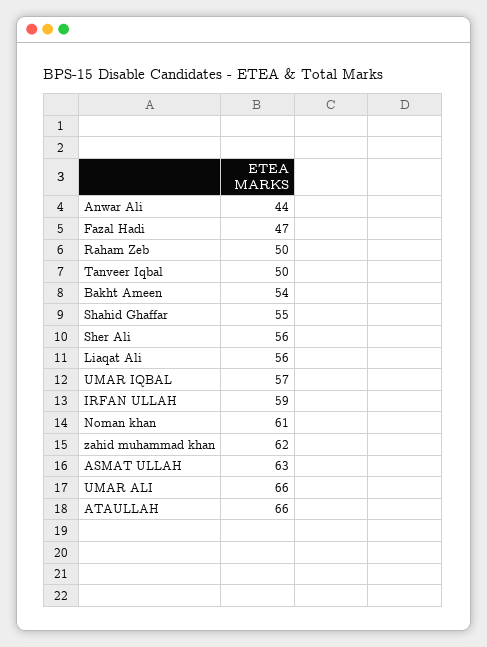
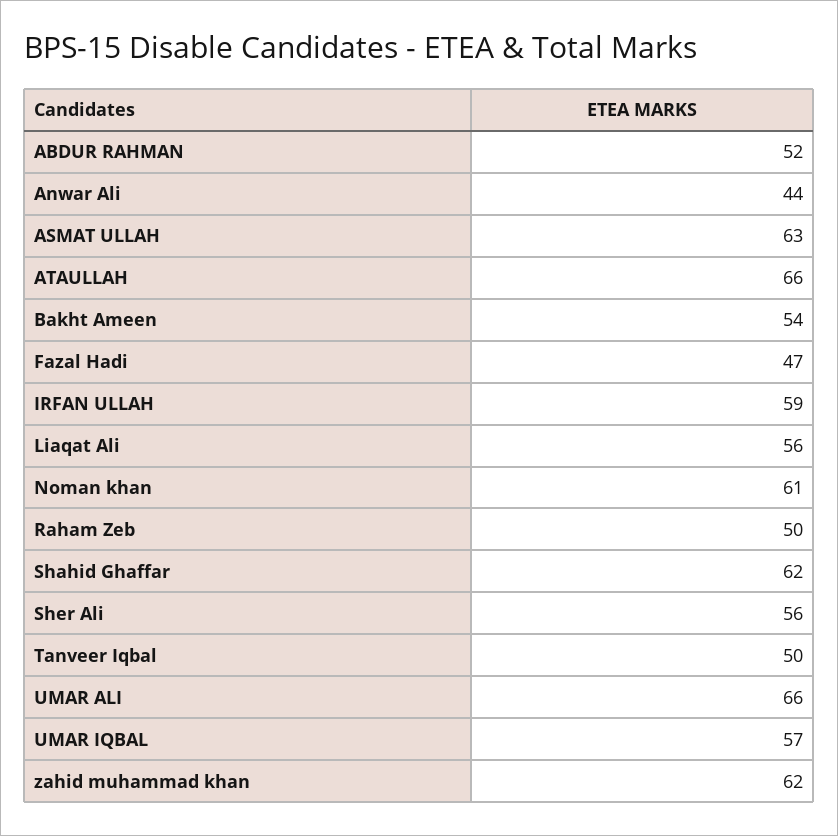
Shahid Ghaffar: 55 -> 62
ABDUR RAHMAN: none -> 52

